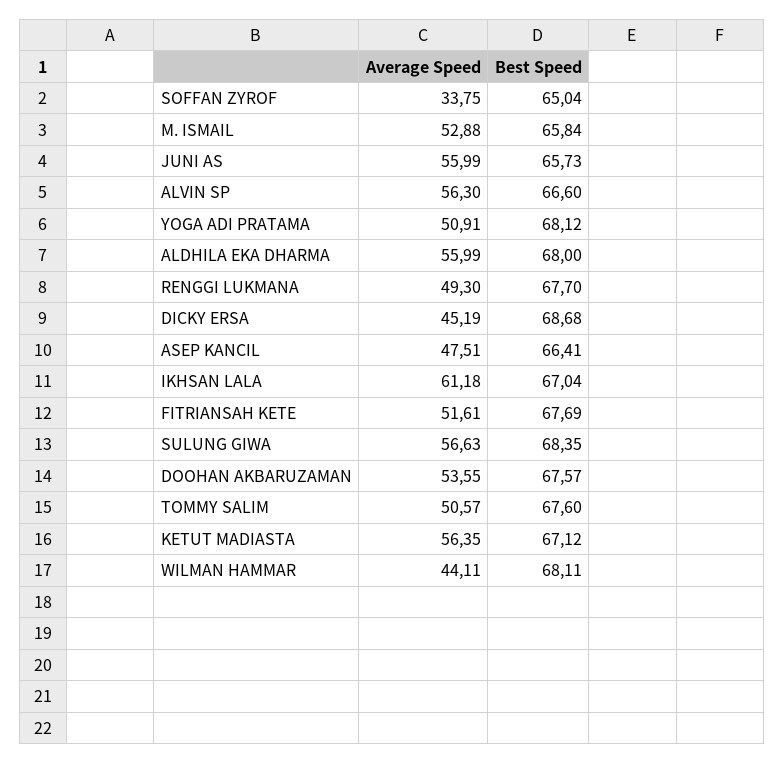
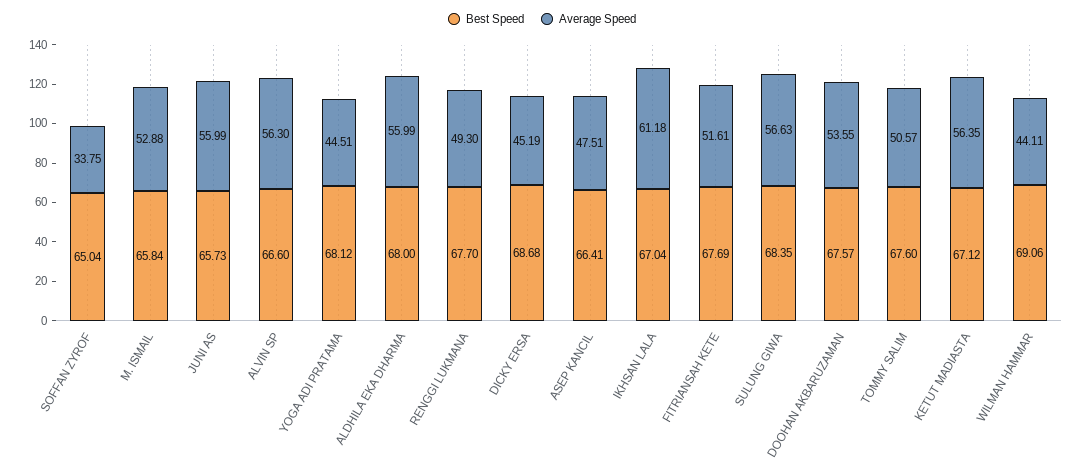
Average Speed, YOGA ADI PRATAMA: 50.91 -> 44.51
Best Speed, WILMAN HAMMAR: 68.11 -> 69.06

